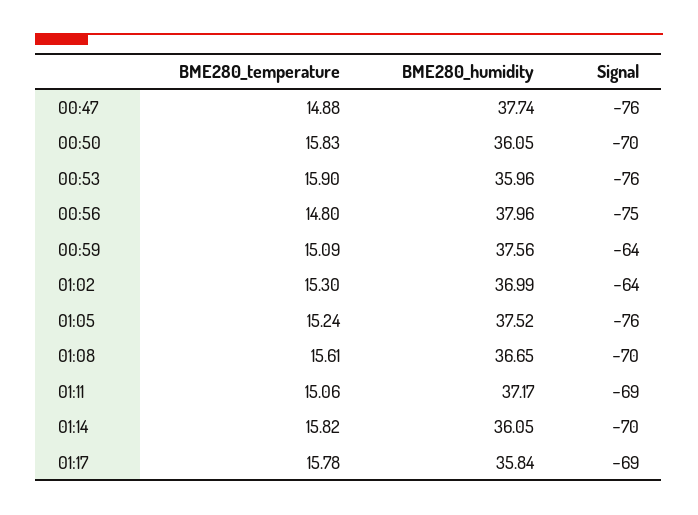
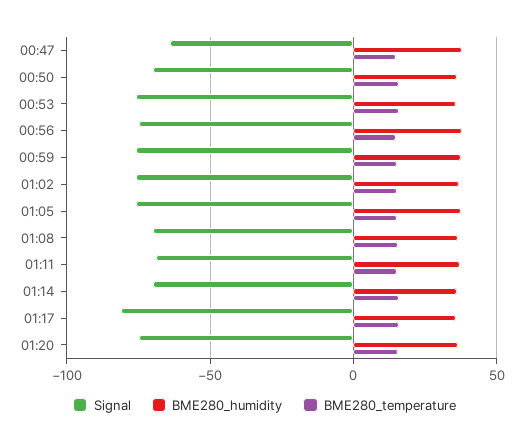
Signal, 00:47: -76 -> -65
Signal, 00:59: -64 -> -75
Signal, 01:02: -64 -> -75
Signal, 01:17: -69 -> -80
Signal, 01:20: none -> -75
BME280_humidity, 01:20: none -> 35
BME280_temperature, 01:20: none -> 15

